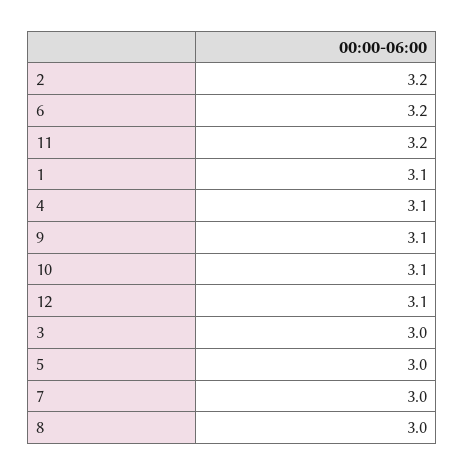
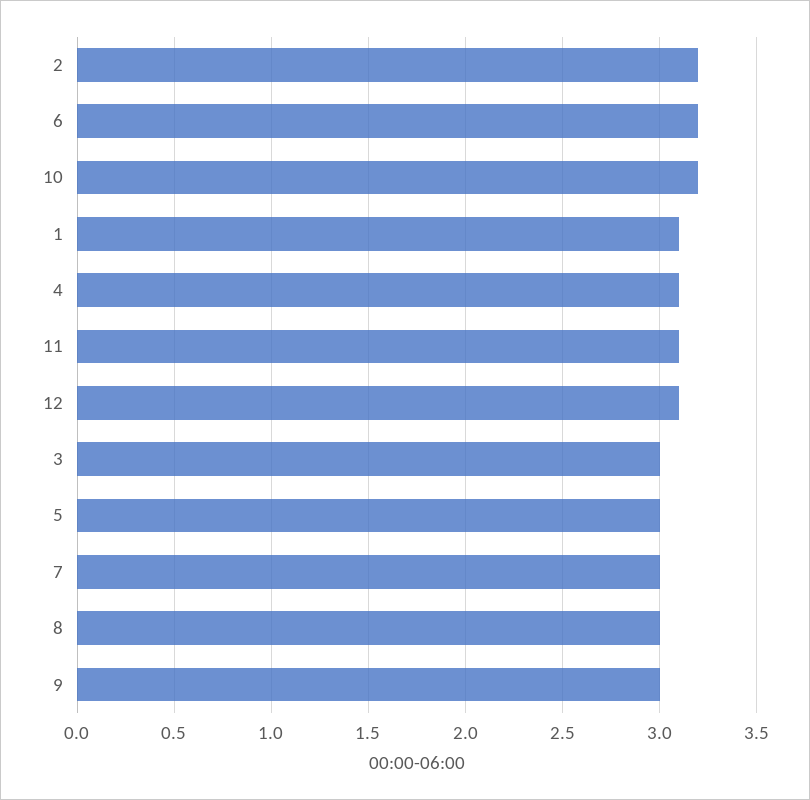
11: 3.2 -> 3.1
9: 3.1 -> 3
10: 3.1 -> 3.2

